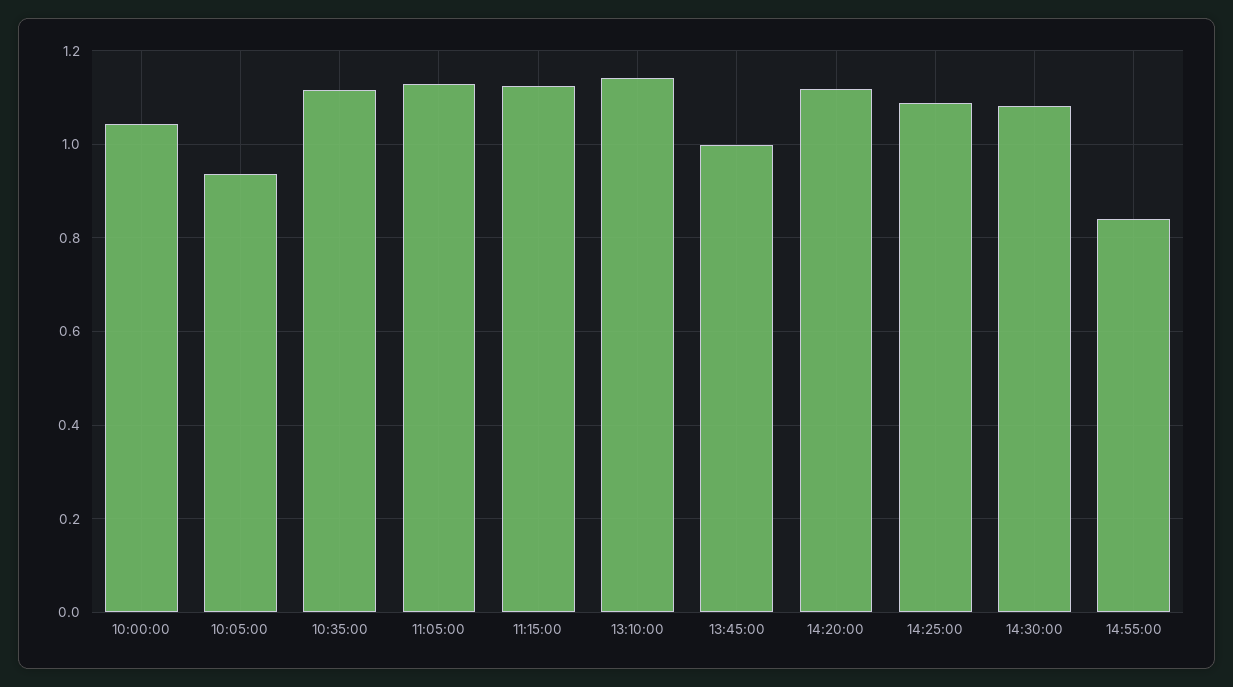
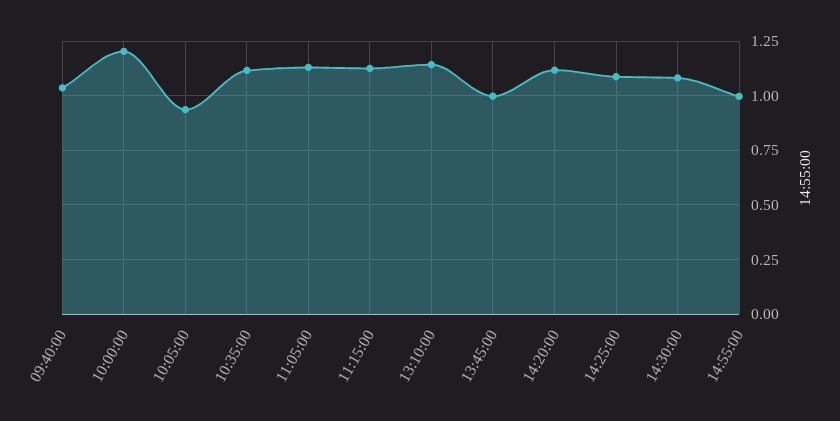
10:00:00: 1.04 -> 1.2
14:55:00: 0.84 -> 1
09:40:00: none -> 1.05

